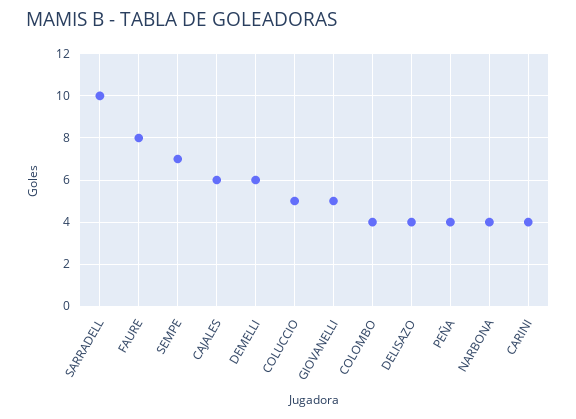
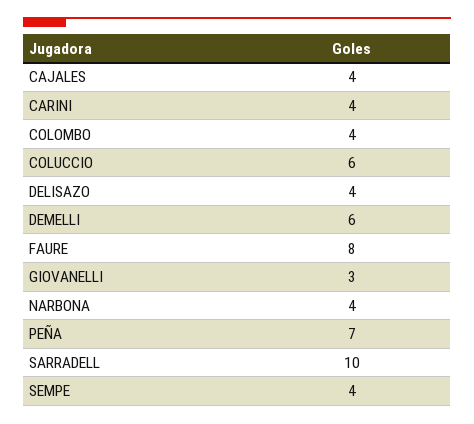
SEMPE: 7 -> 4
CAJALES: 6 -> 4
COLUCCIO: 5 -> 6
GIOVANELLI: 5 -> 3
PEÑA: 4 -> 7

